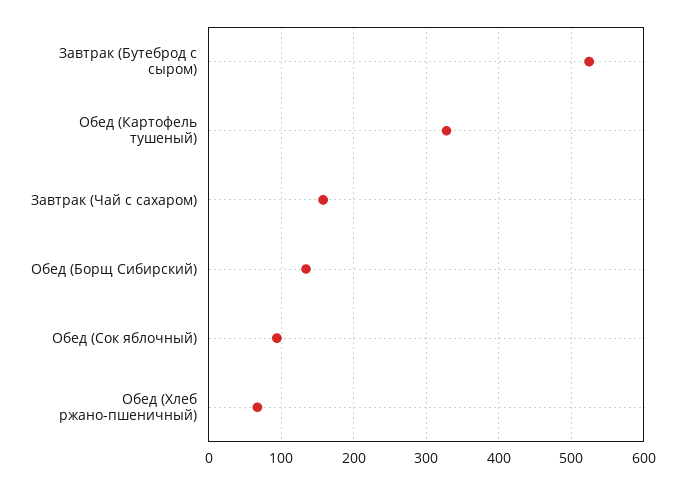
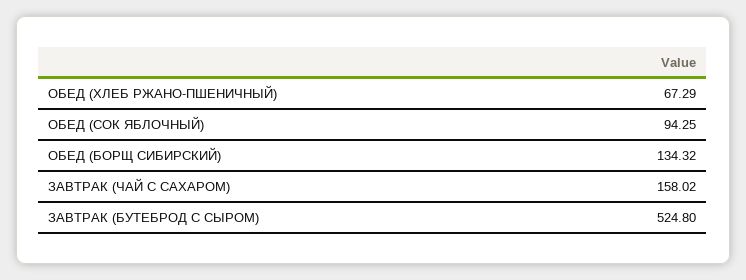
Обед (Картофель тушеный): 330 -> none

